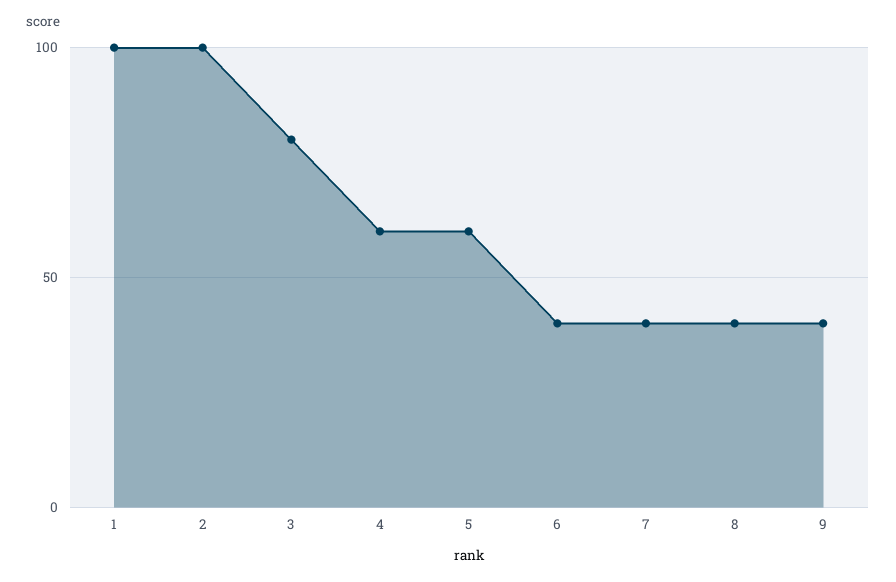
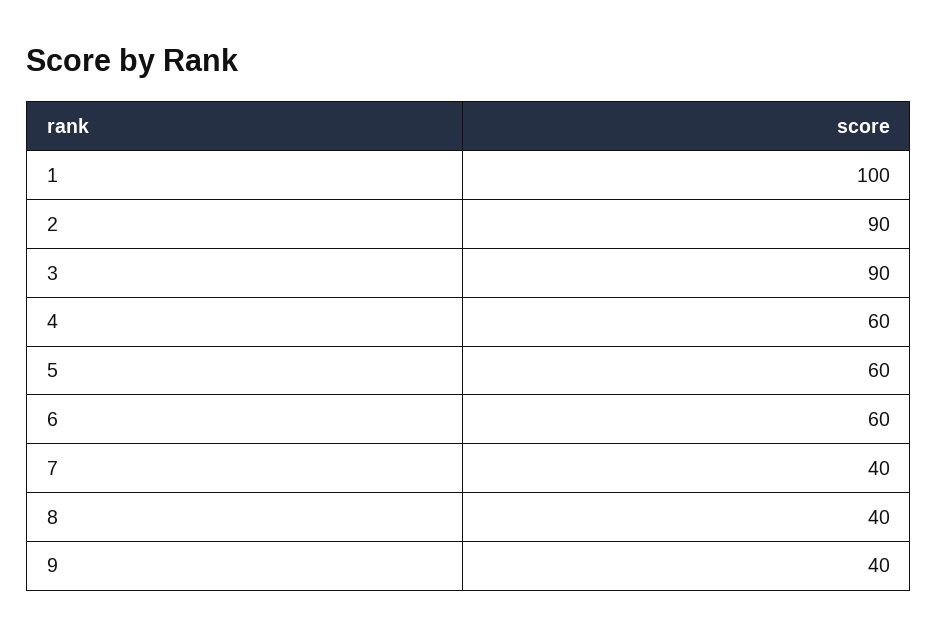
2: 100 -> 90
3: 80 -> 90
6: 40 -> 60

